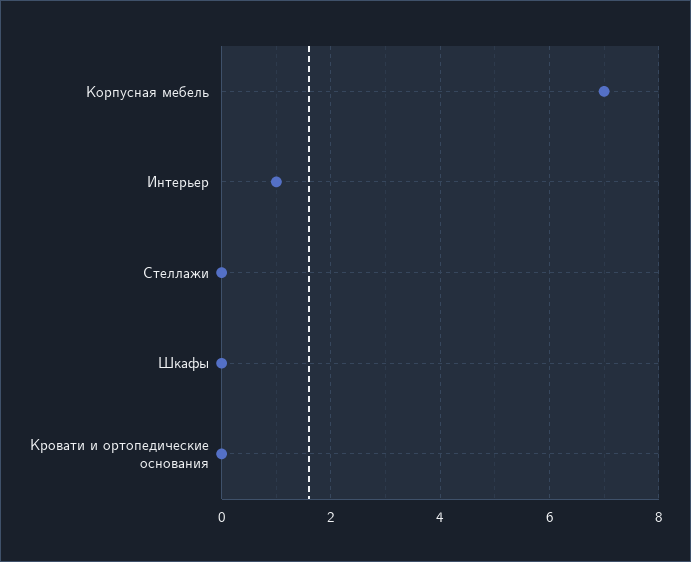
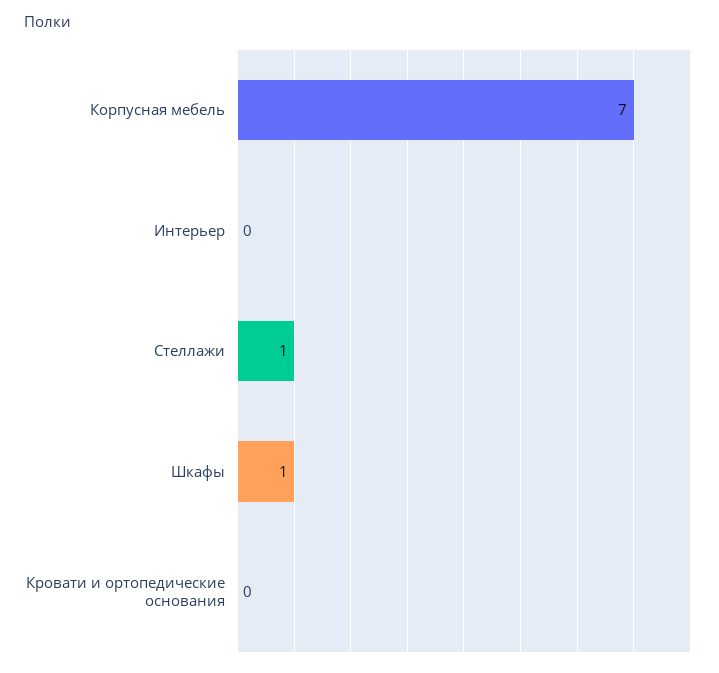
Интерьер: 1 -> 0
Стеллажи: 0 -> 1
Шкафы: 0 -> 1

